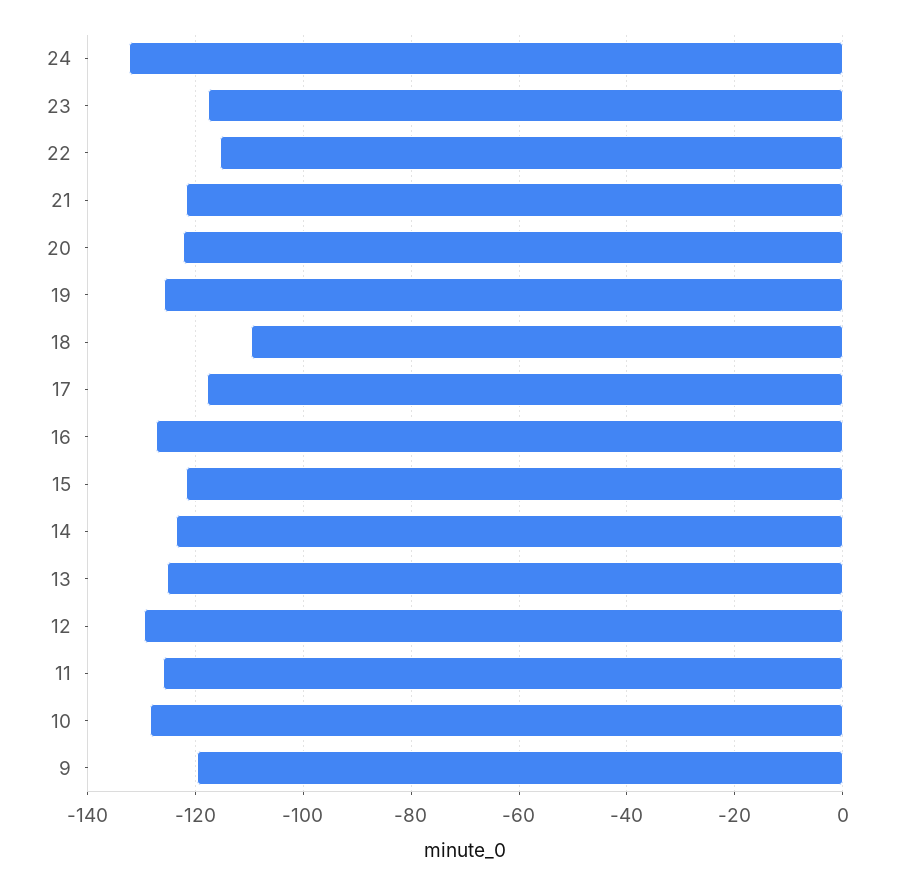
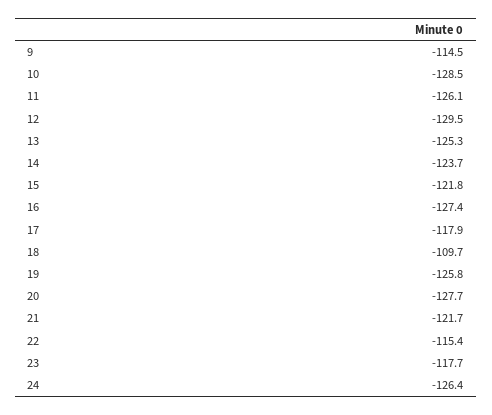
24: -132 -> -126.4
20: -122 -> -127.7
9: -120 -> -114.5

